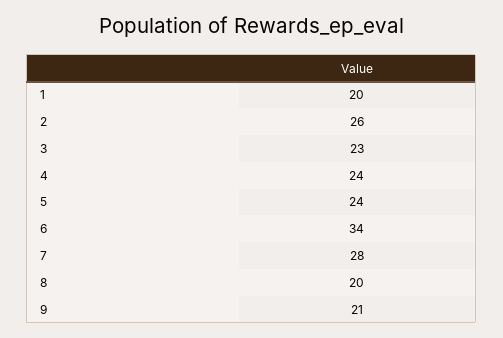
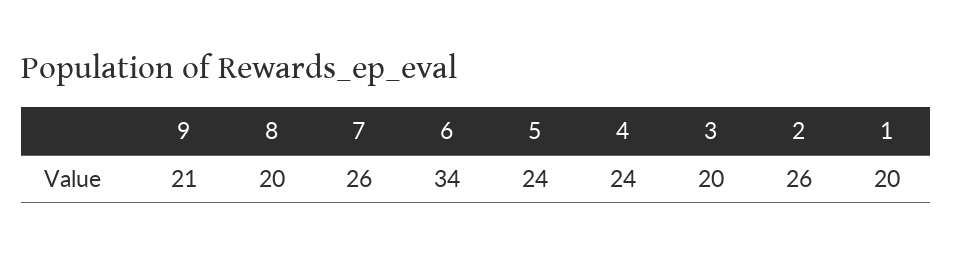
3: 23 -> 20
7: 28 -> 26

